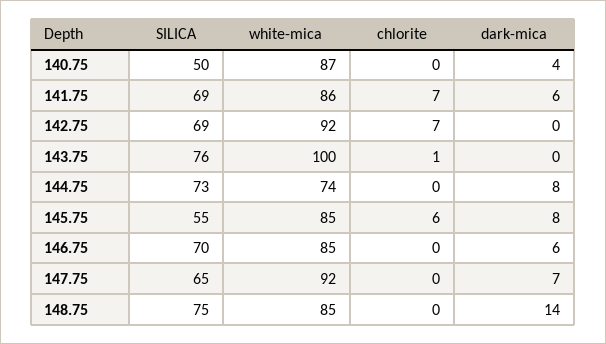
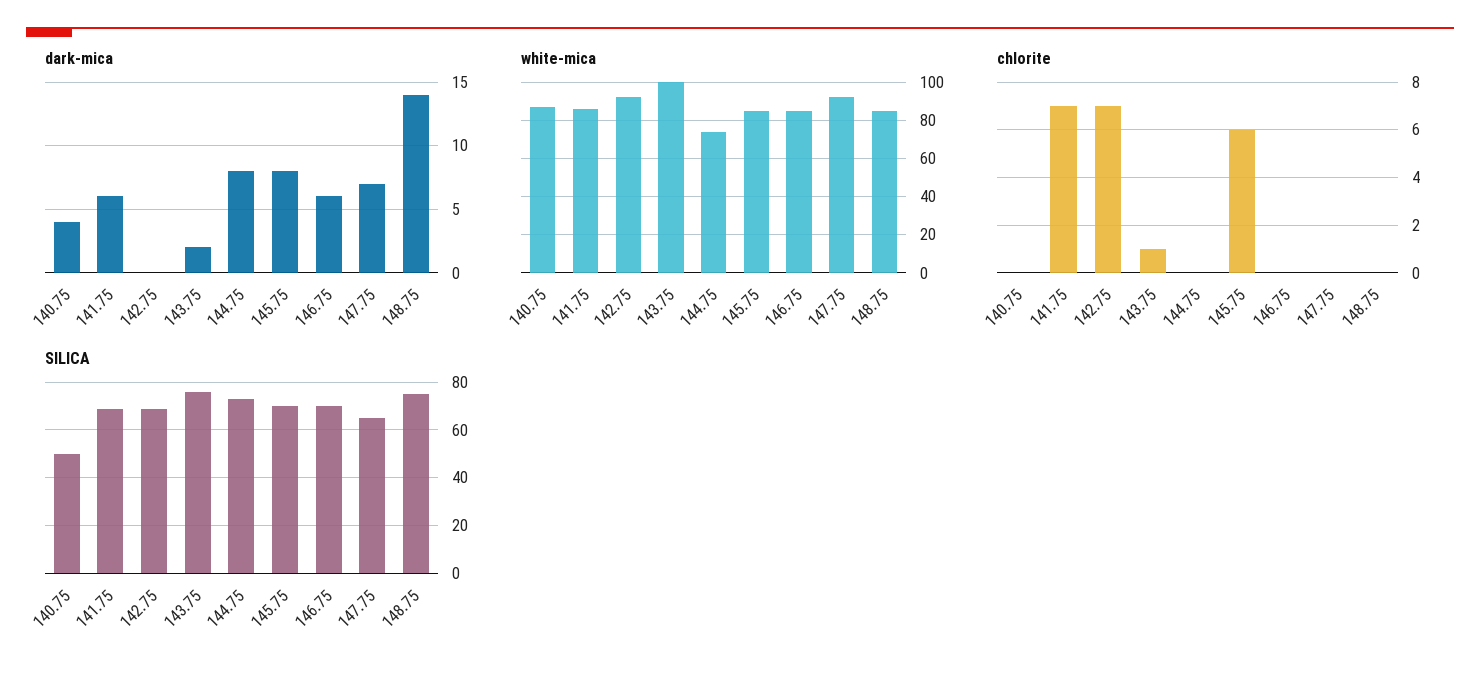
dark-mica, 143.75: 0 -> 2
SILICA, 145.75: 55 -> 70

